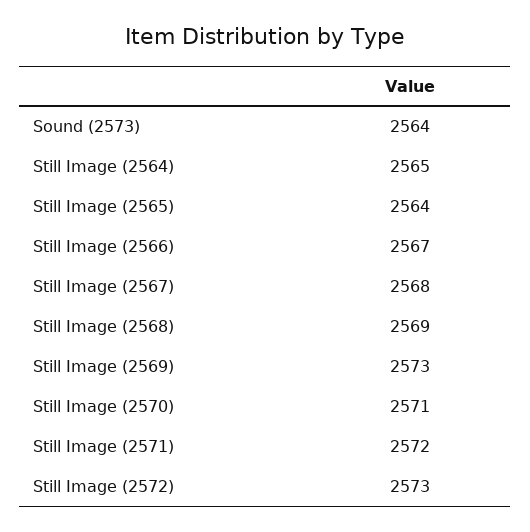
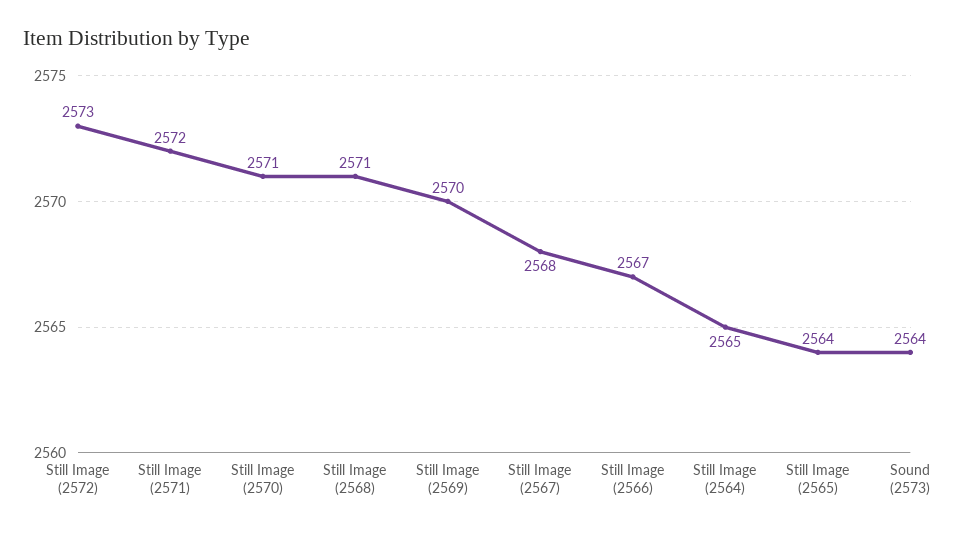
Still Image (2568): 2569 -> 2571
Still Image (2569): 2573 -> 2570

